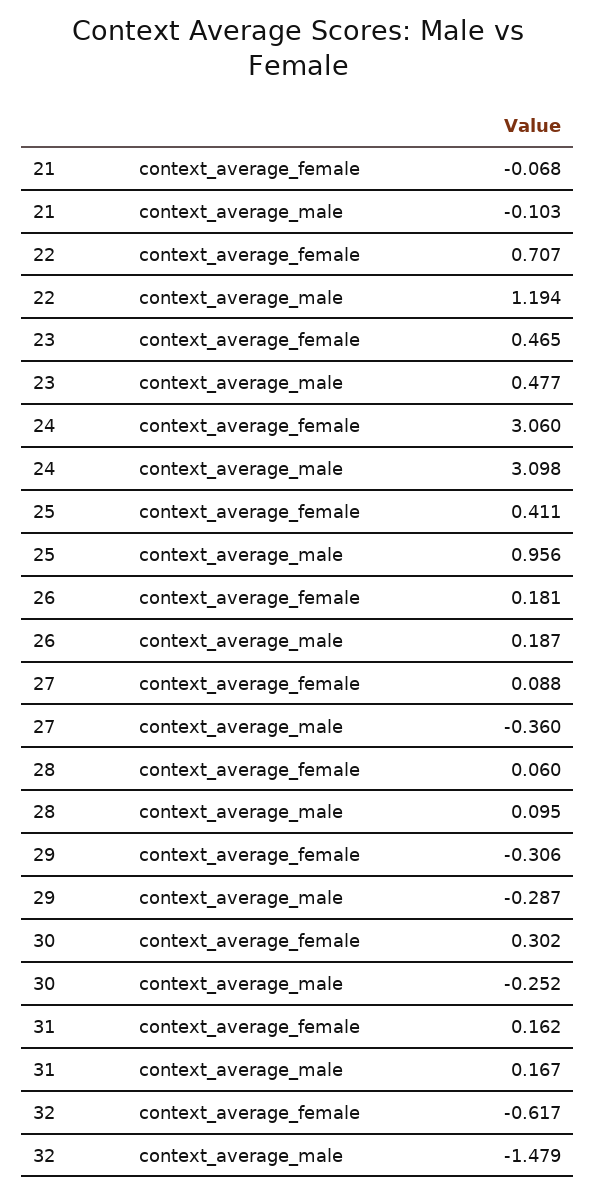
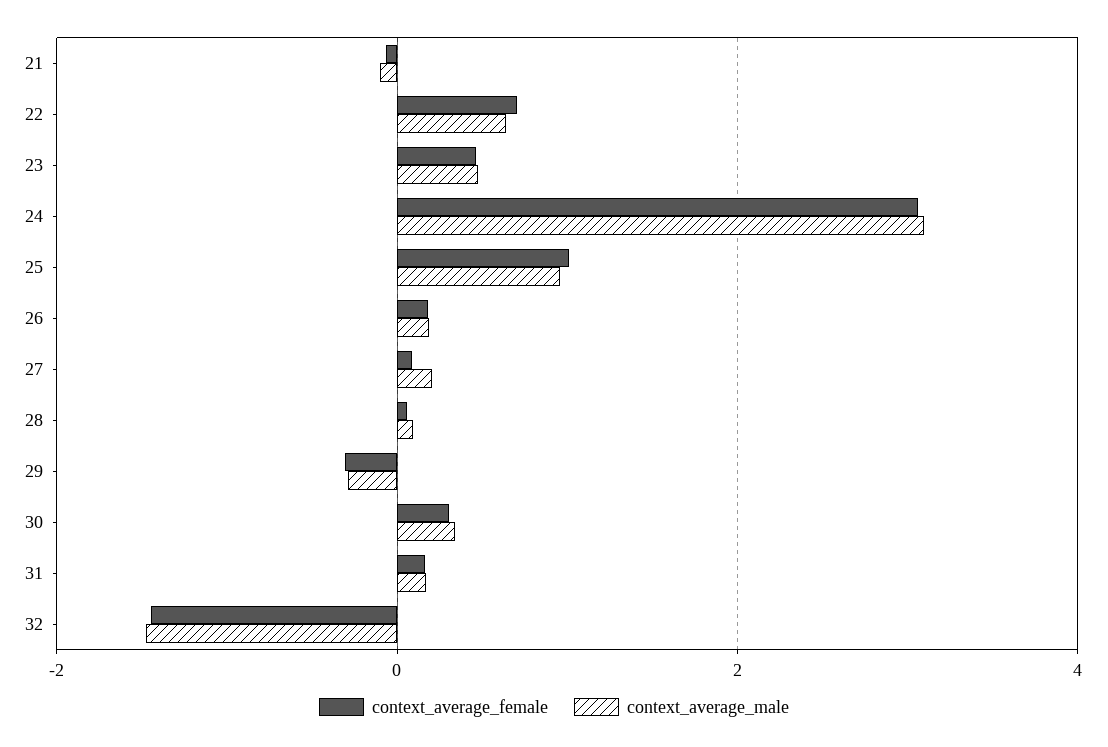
context_average_male, 22: 1.194 -> 0.6
context_average_female, 25: 0.411 -> 1
context_average_male, 27: -0.36 -> 0.2
context_average_male, 30: -0.252 -> 0.4
context_average_female, 32: -0.617 -> -1.4

